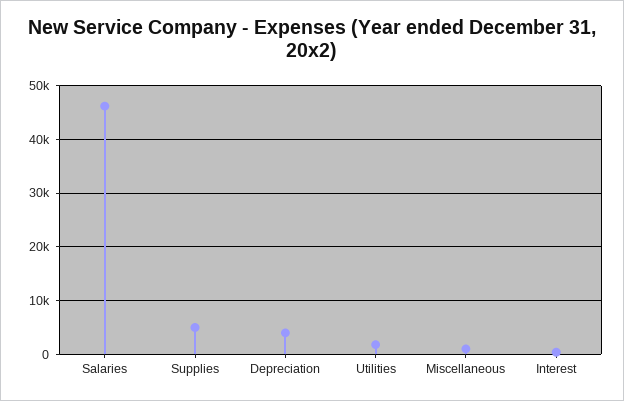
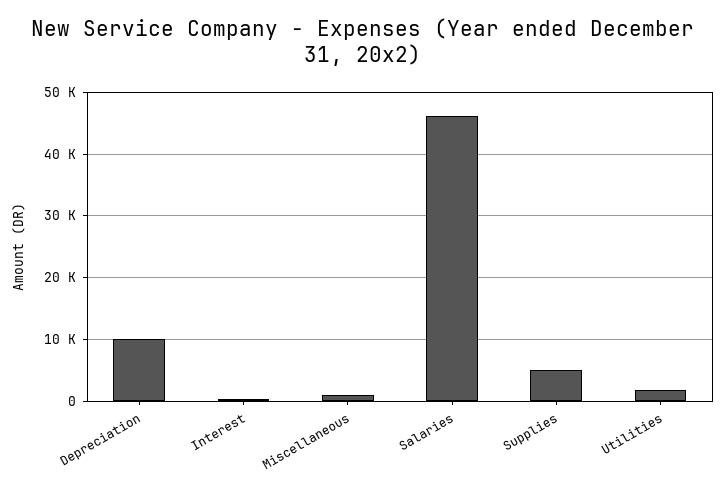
Depreciation: 4000 -> 10000

